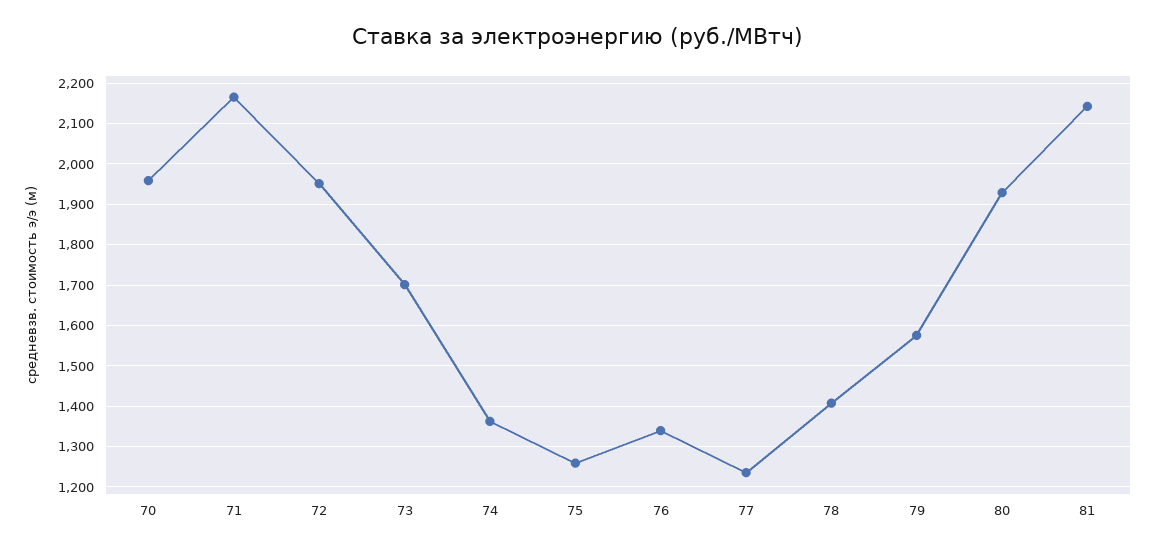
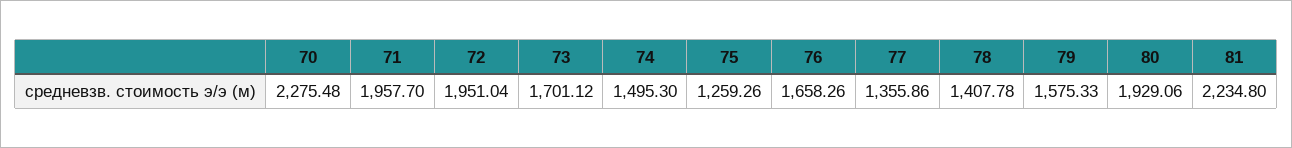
70: 1960 -> 2275.48
71: 2160 -> 1957.7
74: 1360 -> 1495.3
76: 1340 -> 1658.26
77: 1240 -> 1355.86
81: 2140 -> 2234.8

